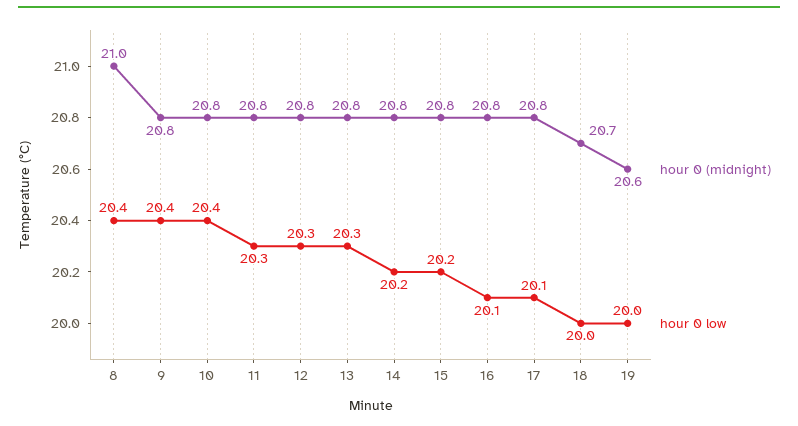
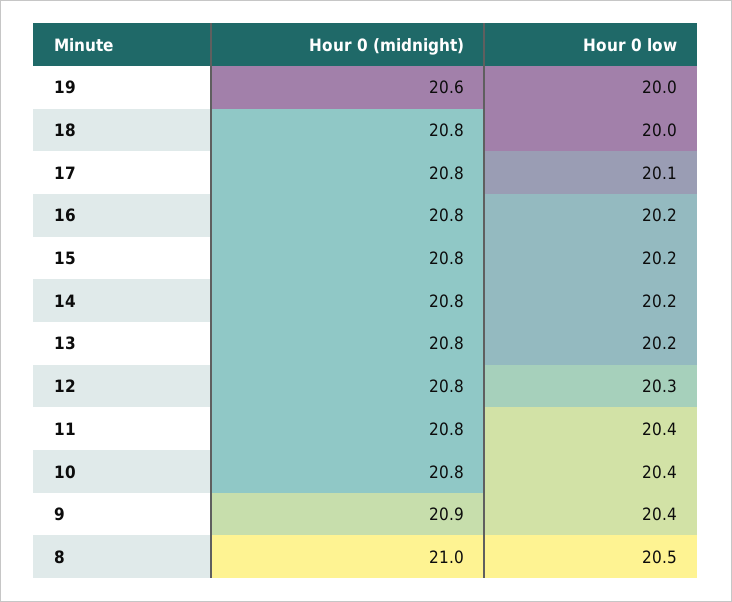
hour 0 low, 8: 20.4 -> 20.5
hour 0 (midnight), 9: 20.8 -> 20.9
hour 0 low, 11: 20.3 -> 20.4
hour 0 low, 13: 20.3 -> 20.2
hour 0 low, 16: 20.1 -> 20.2
hour 0 (midnight), 18: 20.7 -> 20.8

